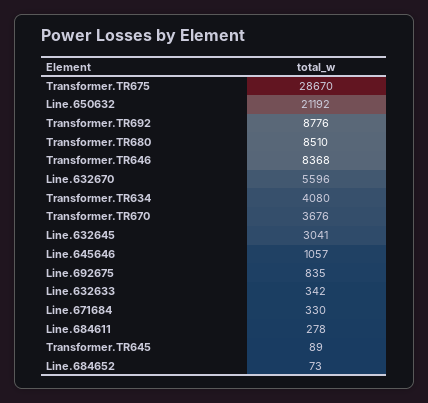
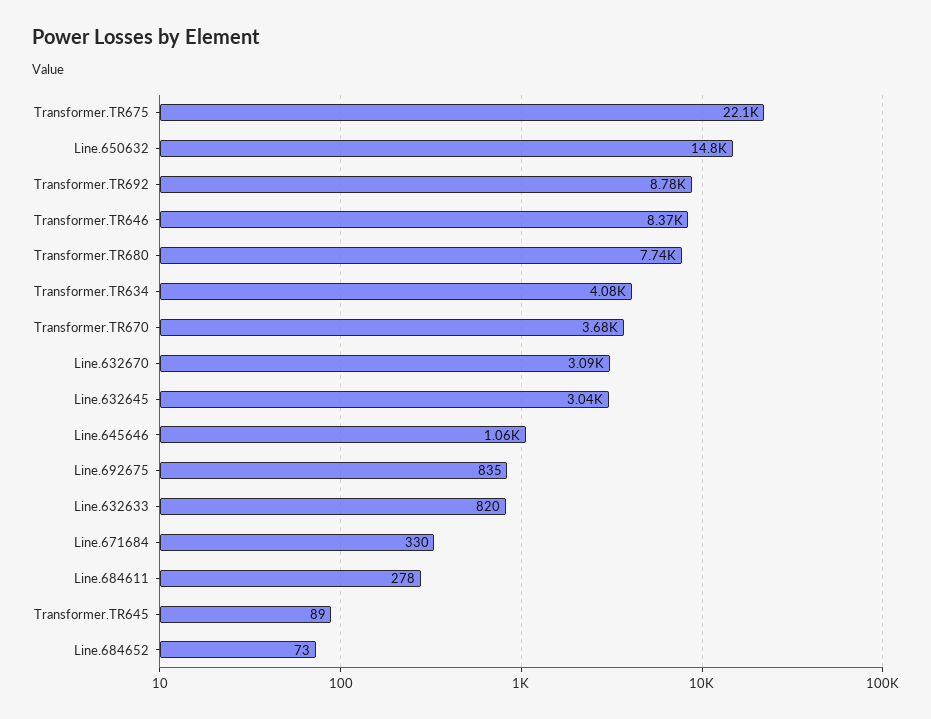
Transformer.TR675: 28670 -> 22100
Line.650632: 21192 -> 14800
Transformer.TR680: 8510 -> 7740
Line.632670: 5596 -> 3090
Line.632633: 342 -> 820

